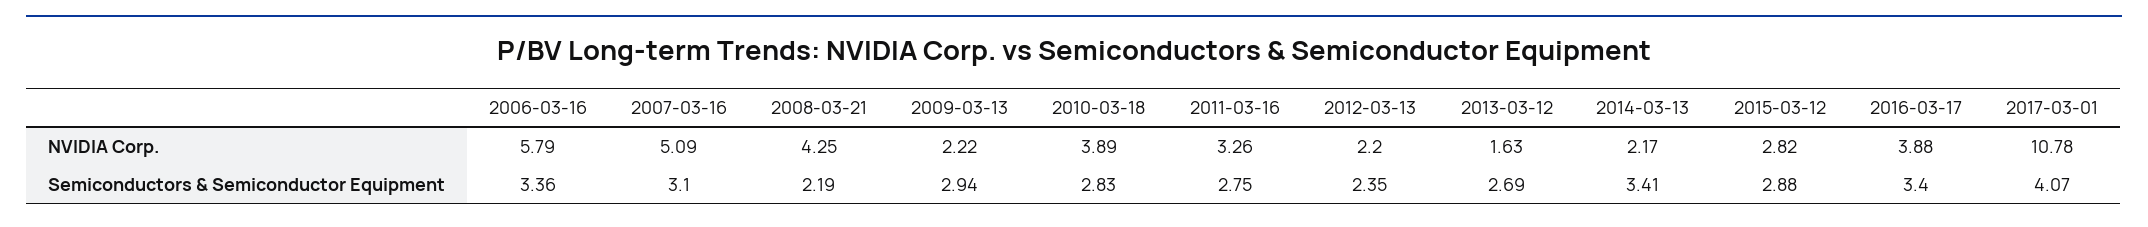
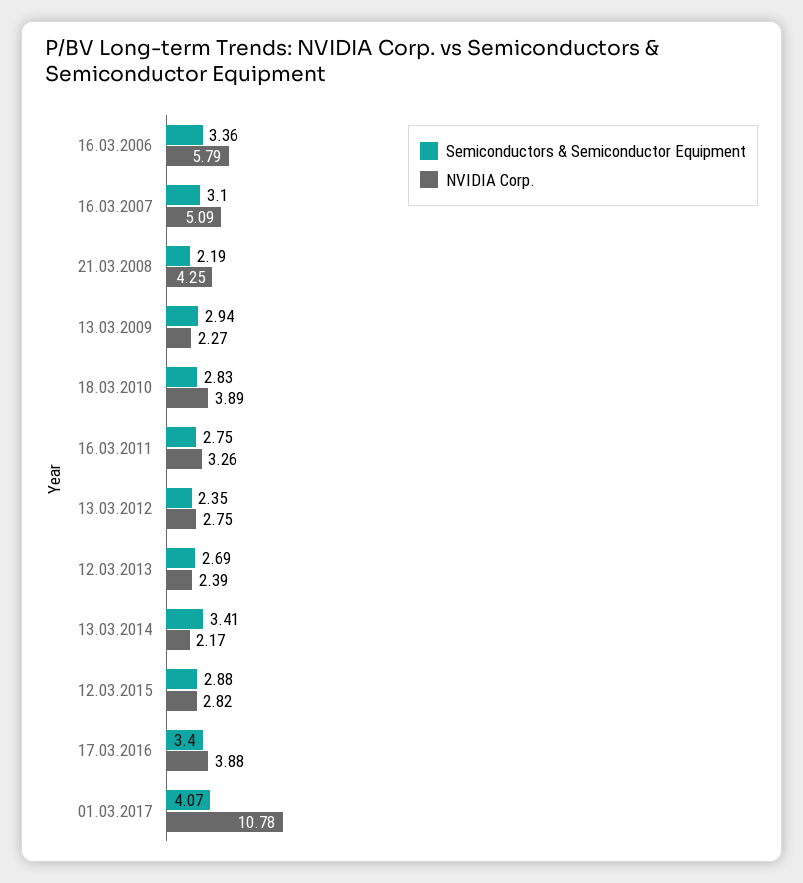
NVIDIA Corp., 2009-03-13: 2.22 -> 2.27
NVIDIA Corp., 2012-03-13: 2.2 -> 2.75
NVIDIA Corp., 2013-03-12: 1.63 -> 2.39

